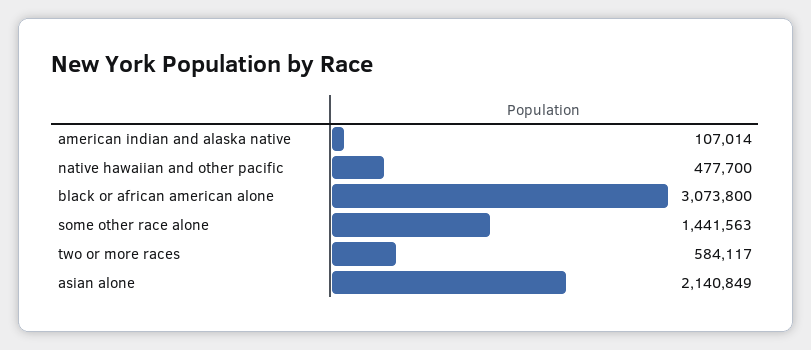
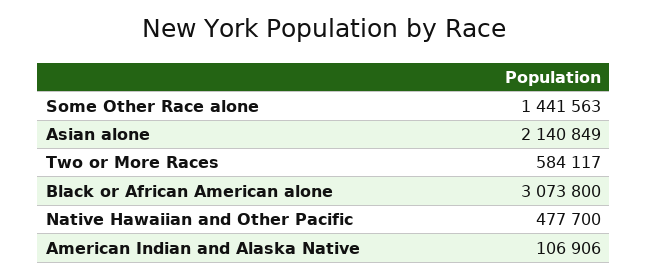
american indian and alaska native: 107014 -> 106906

